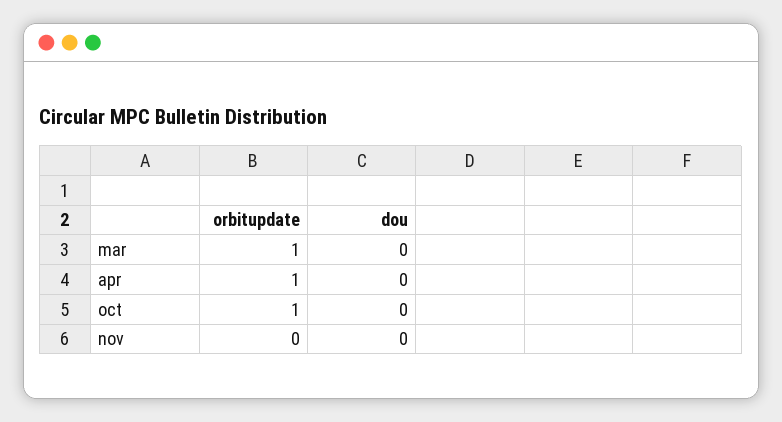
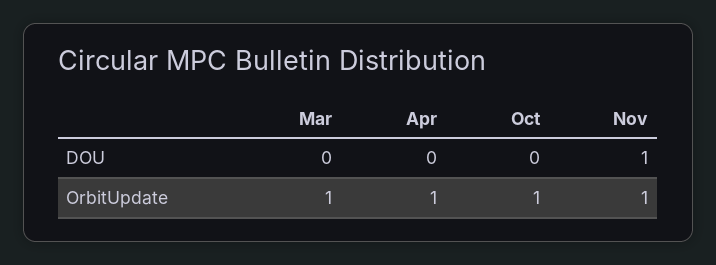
orbitupdate, nov: 0 -> 1
dou, nov: 0 -> 1

